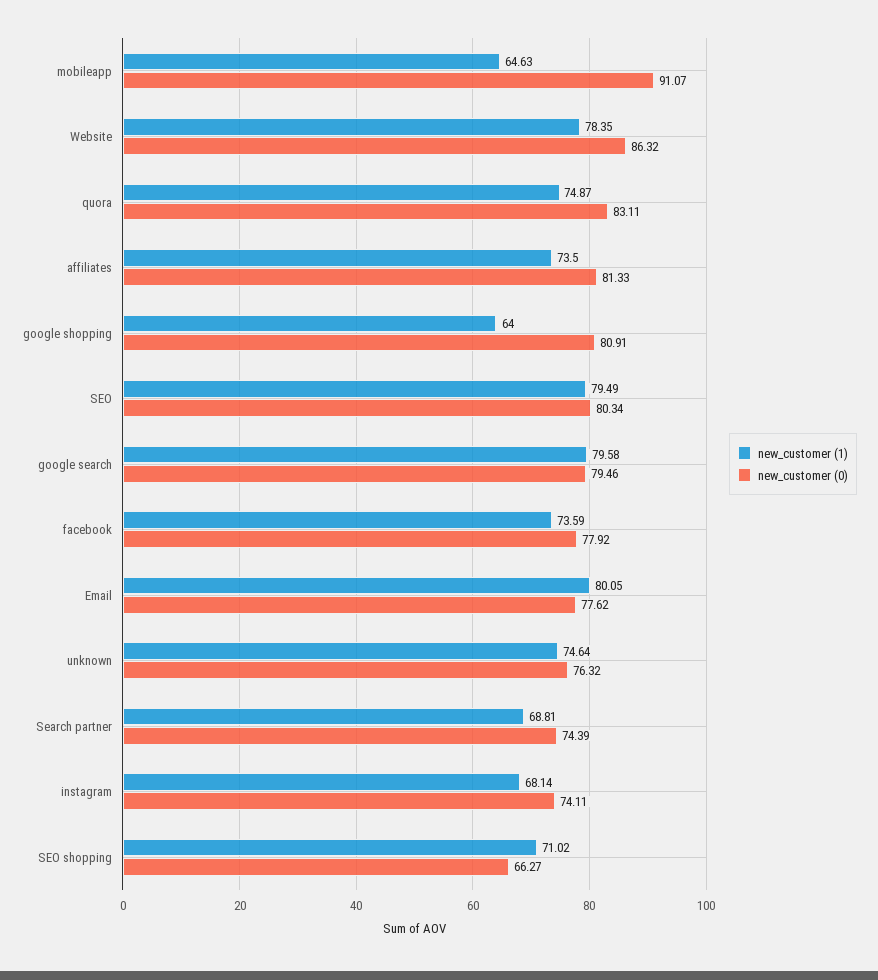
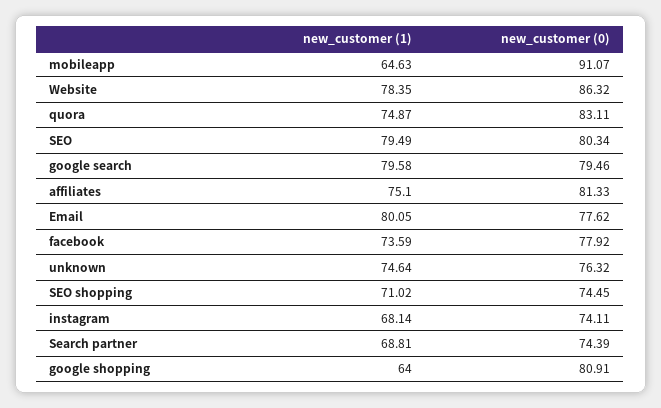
new_customer (1), affiliates: 73.5 -> 75.1
new_customer (0), SEO shopping: 66.27 -> 74.45

